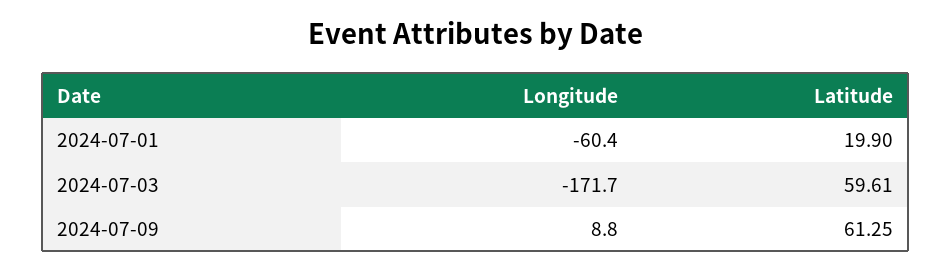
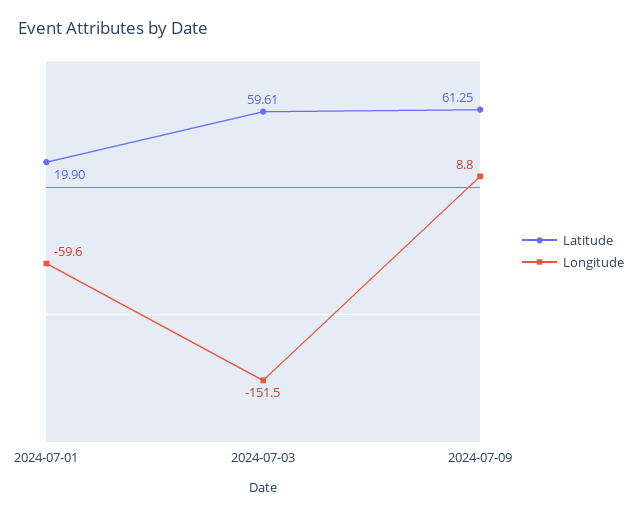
Longitude, 2024-07-01: -60.4 -> -59.6
Longitude, 2024-07-03: -171.7 -> -151.5

